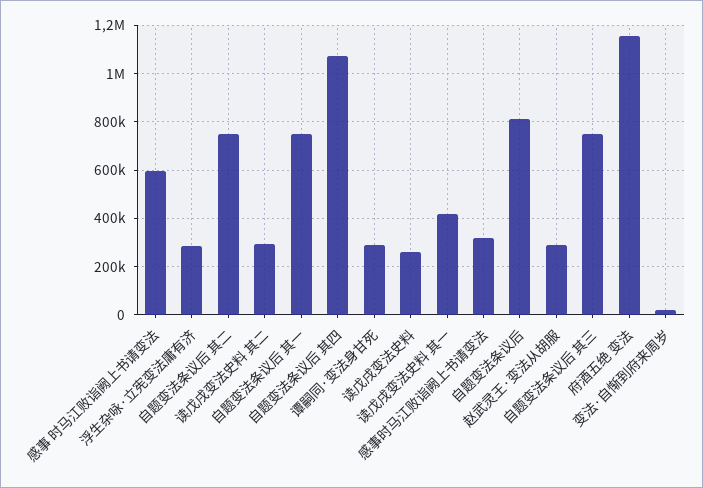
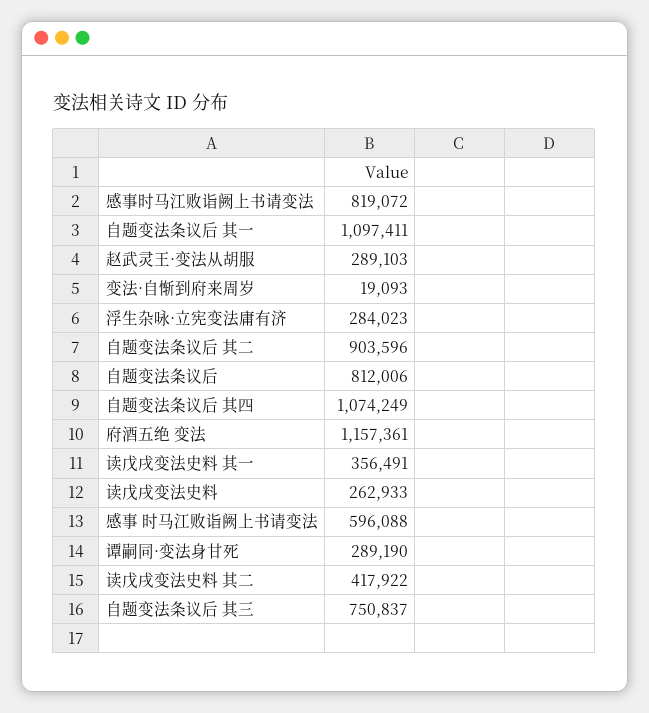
自题变法条议后 其二: 750000 -> 903596
读戊戌变法史料 其二: 300000 -> 417922
自题变法条议后 其一: 750000 -> 1097411
读戊戌变法史料 其一: 425000 -> 356491
感事时马江败诣阙上书请变法: 325000 -> 819072

